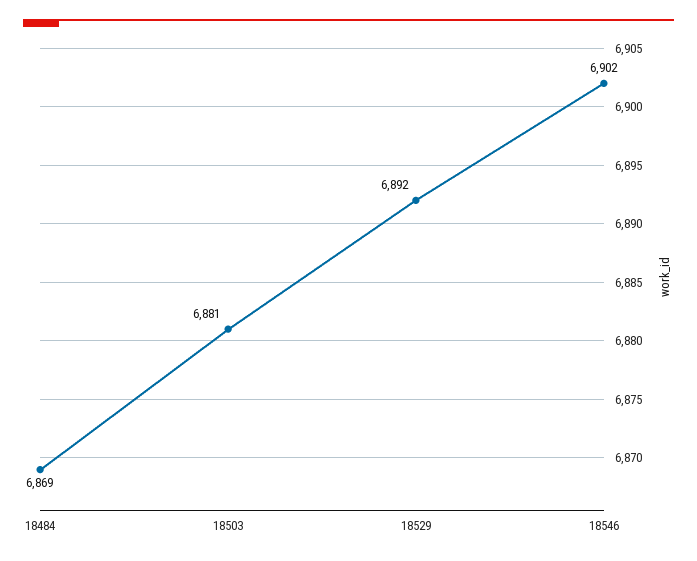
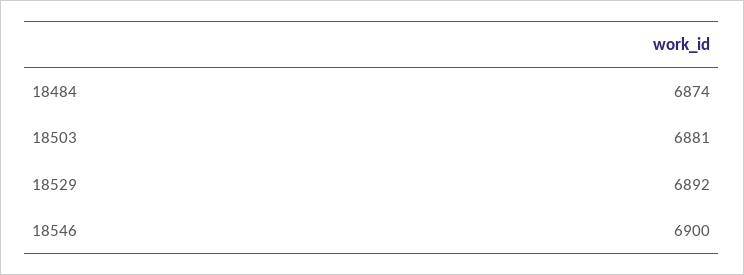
18484: 6869 -> 6874
18546: 6902 -> 6900

